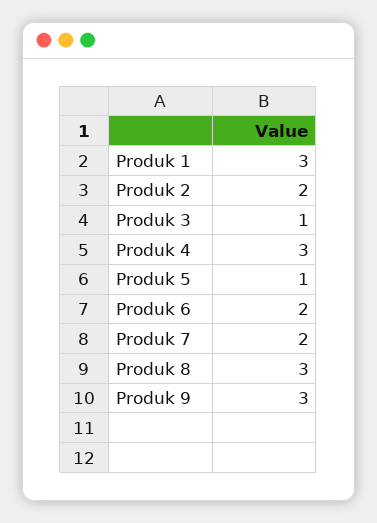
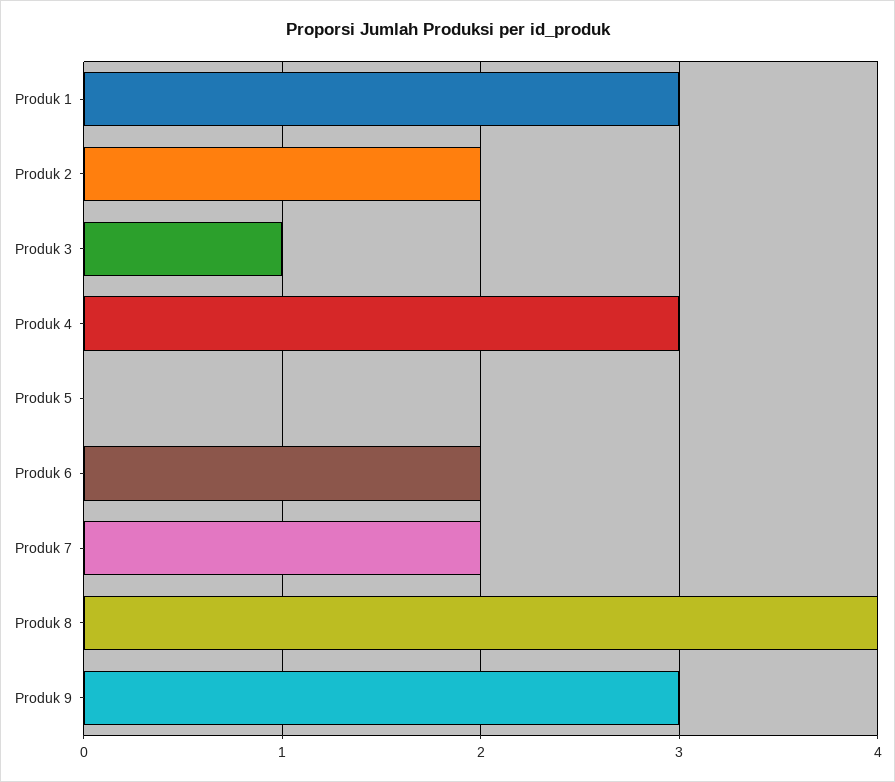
Produk 5: 1 -> 0
Produk 8: 3 -> 4

